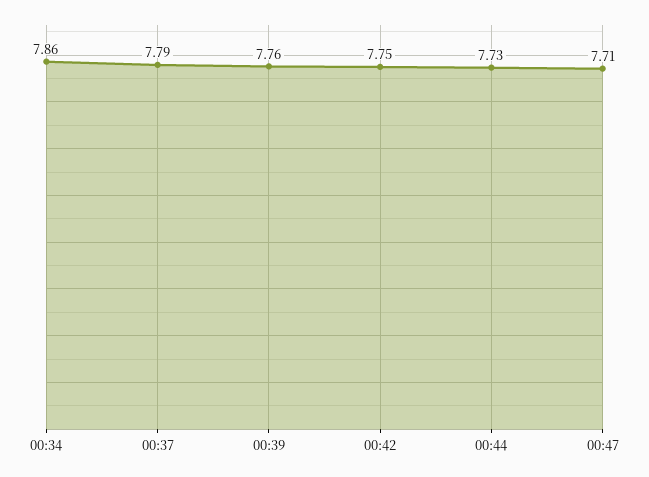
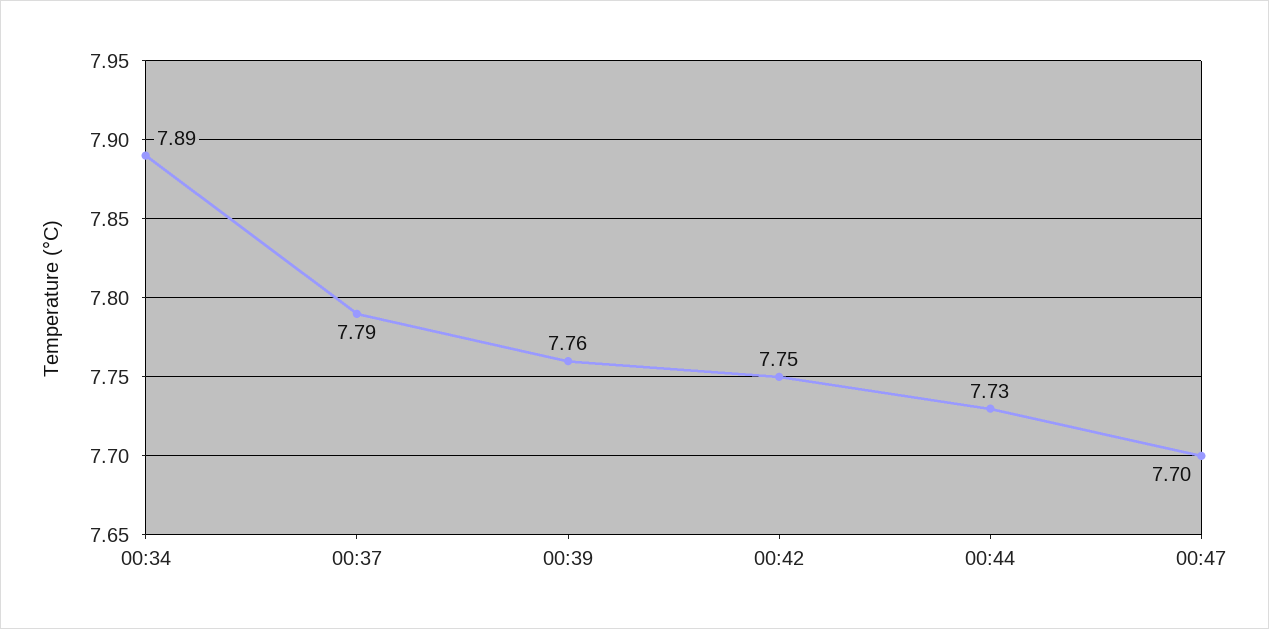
00:34: 7.86 -> 7.89
00:47: 7.71 -> 7.7

